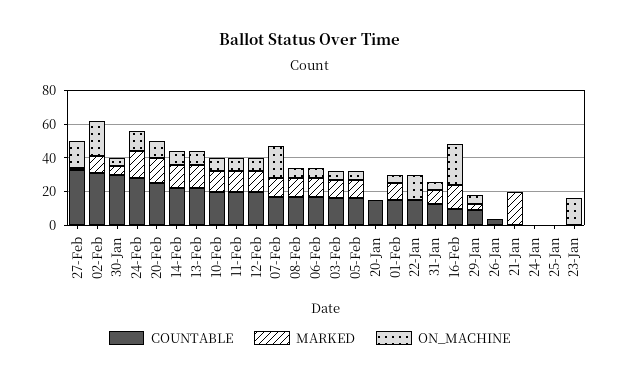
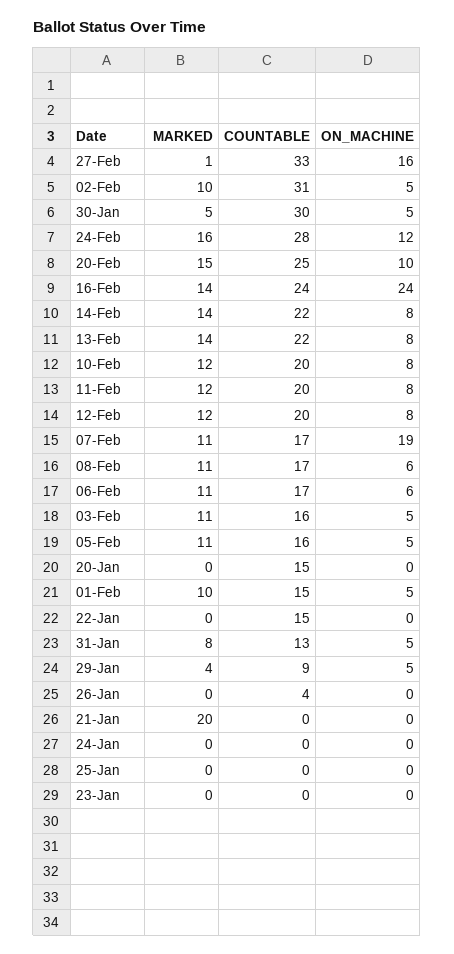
ON_MACHINE, 02-Feb: 20 -> 5
ON_MACHINE, 22-Jan: 15 -> 0
COUNTABLE, 16-Feb: 10 -> 24
ON_MACHINE, 23-Jan: 15 -> 0

